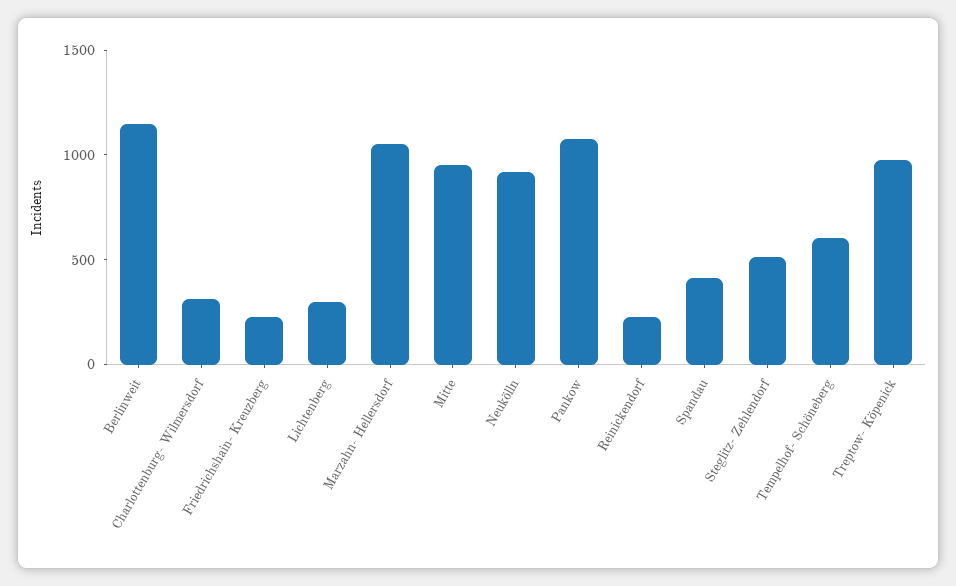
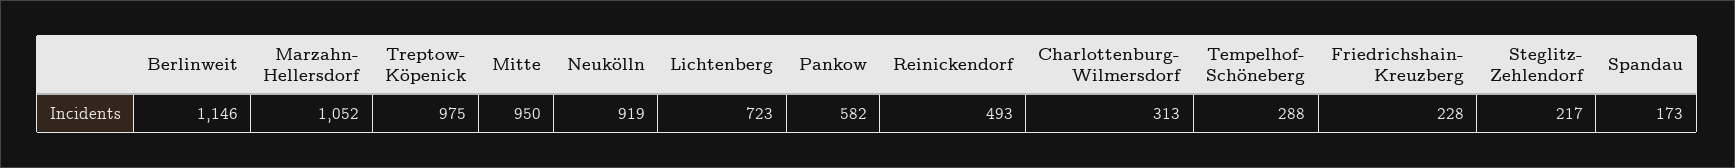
Lichtenberg: 300 -> 723
Pankow: 1100 -> 582
Reinickendorf: 200 -> 493
Spandau: 400 -> 173
Steglitz- Zehlendorf: 500 -> 217
Tempelhof- Schöneberg: 600 -> 288

